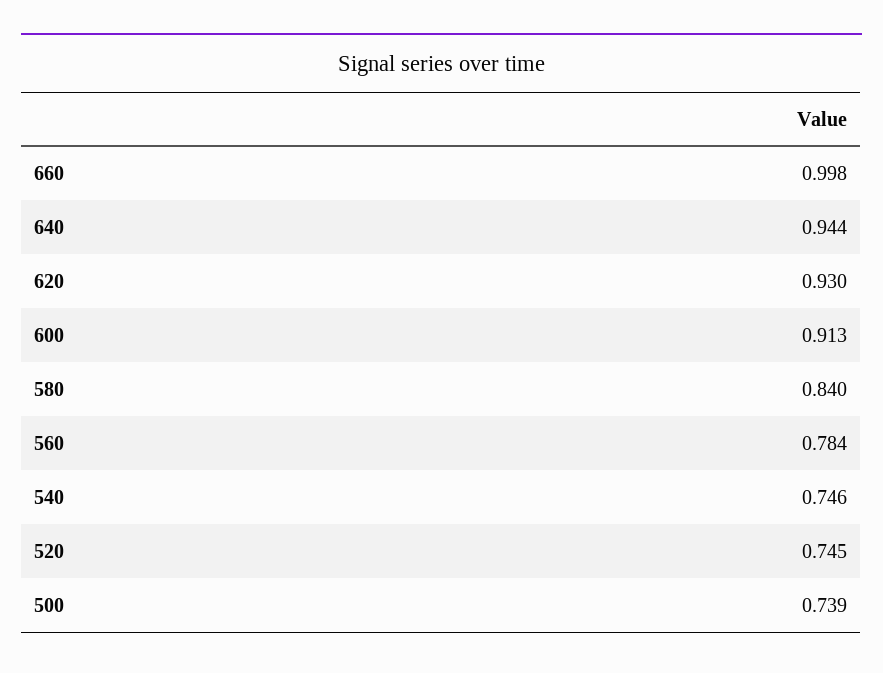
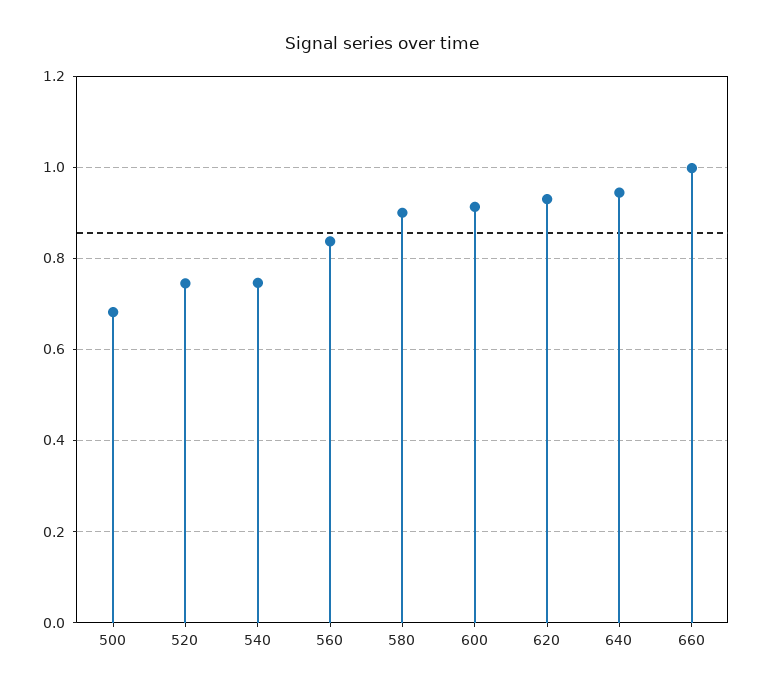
580: 0.84 -> 0.9
560: 0.784 -> 0.84
500: 0.739 -> 0.68

